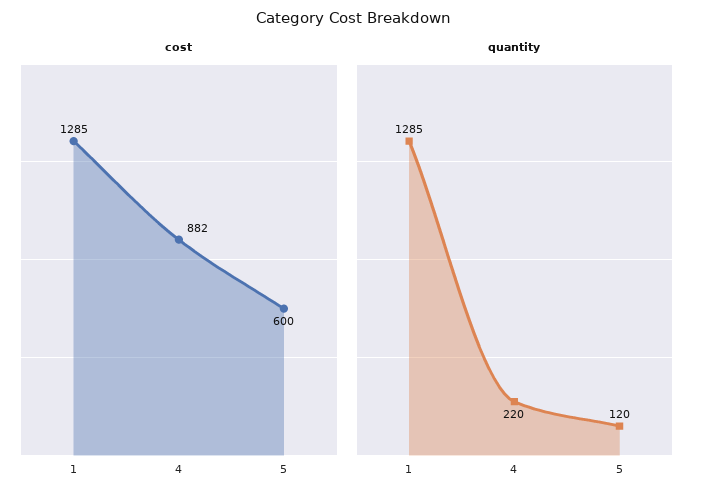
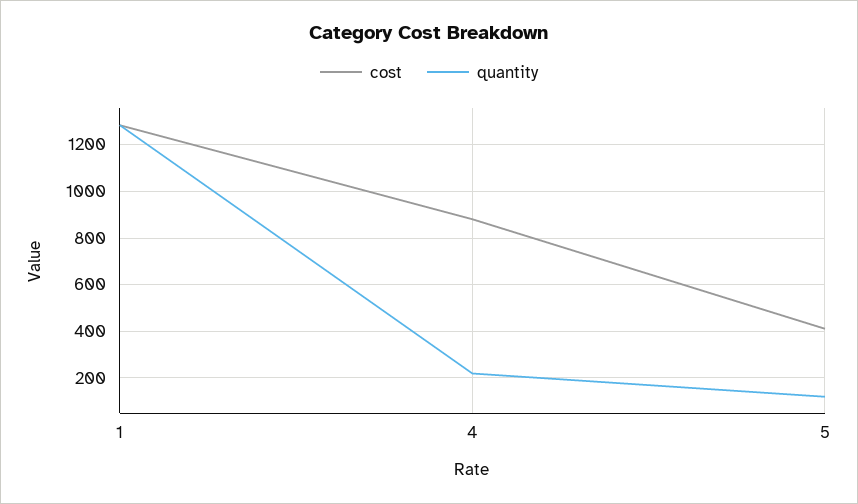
cost, 5: 600 -> 400

